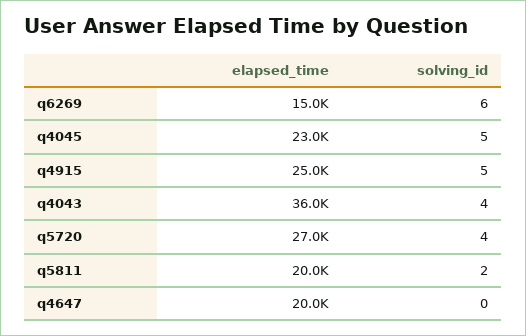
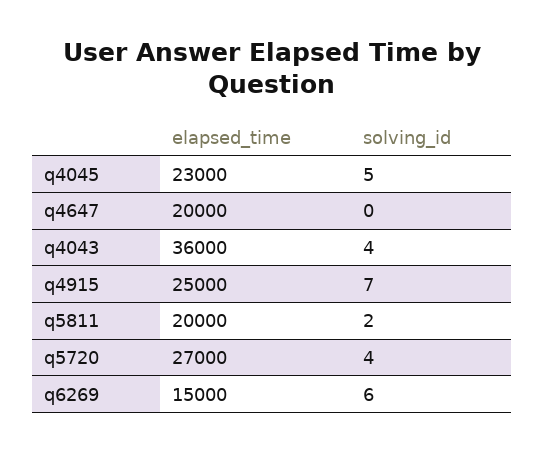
solving_id, q4915: 5 -> 7

